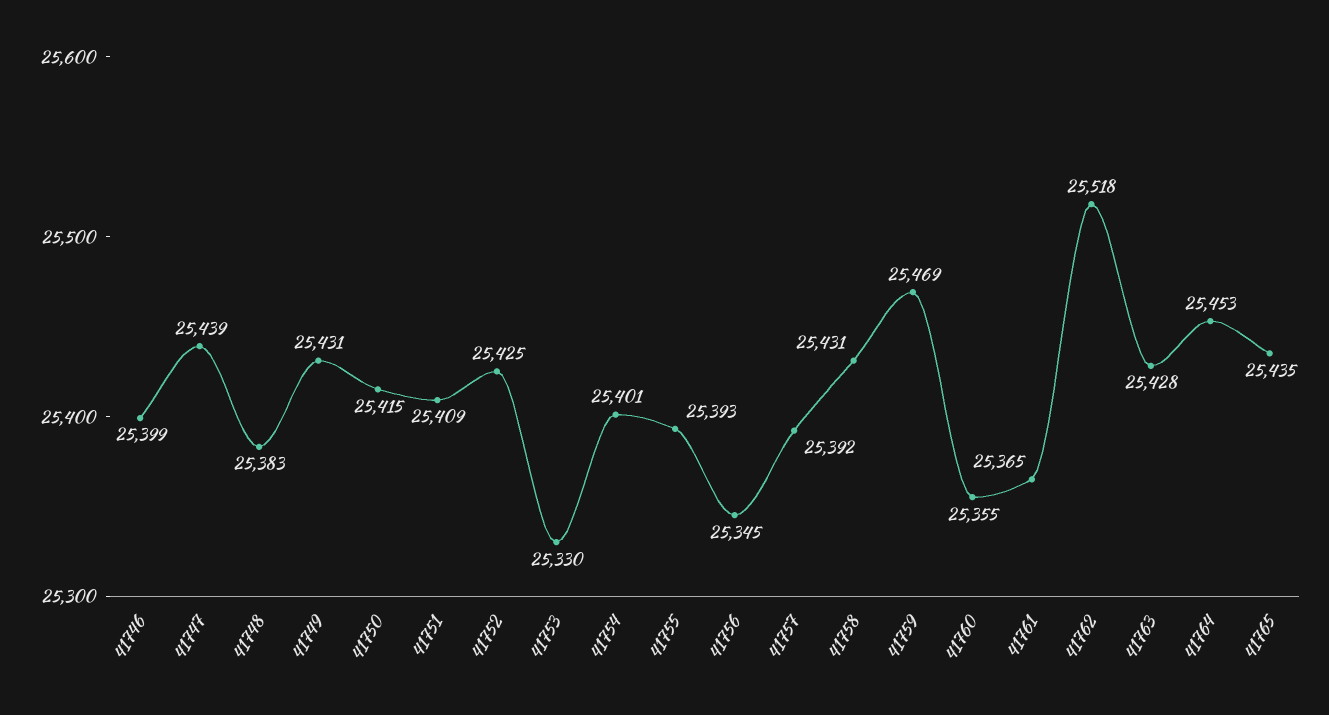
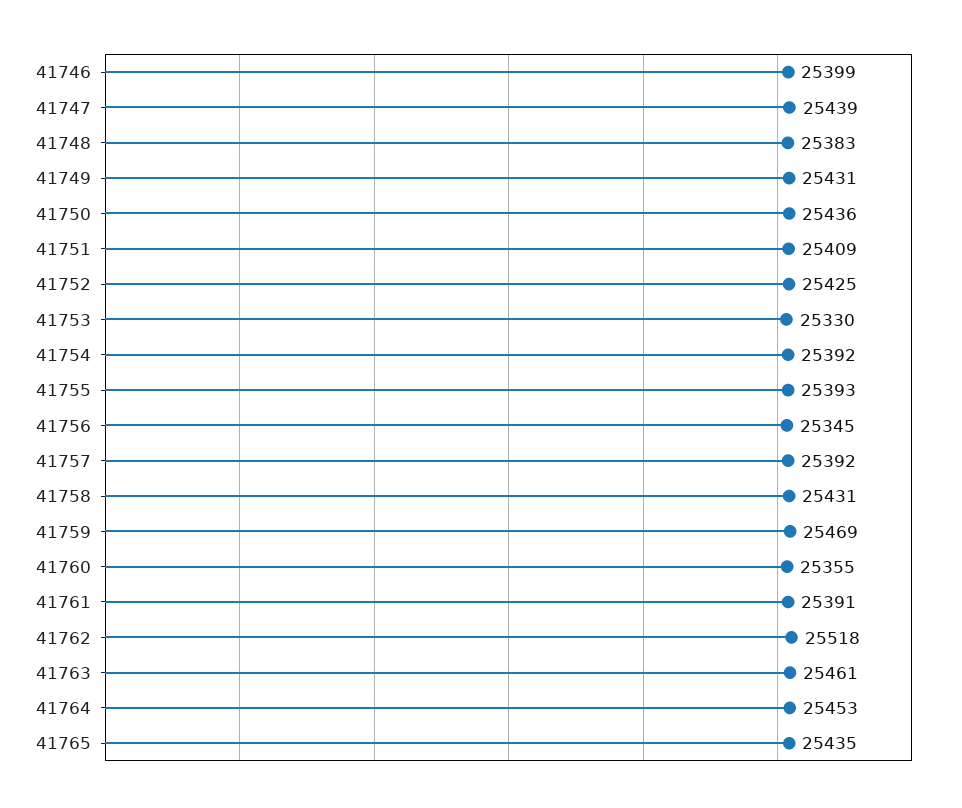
41750: 25415 -> 25436
41754: 25401 -> 25392
41761: 25365 -> 25391
41763: 25428 -> 25461

